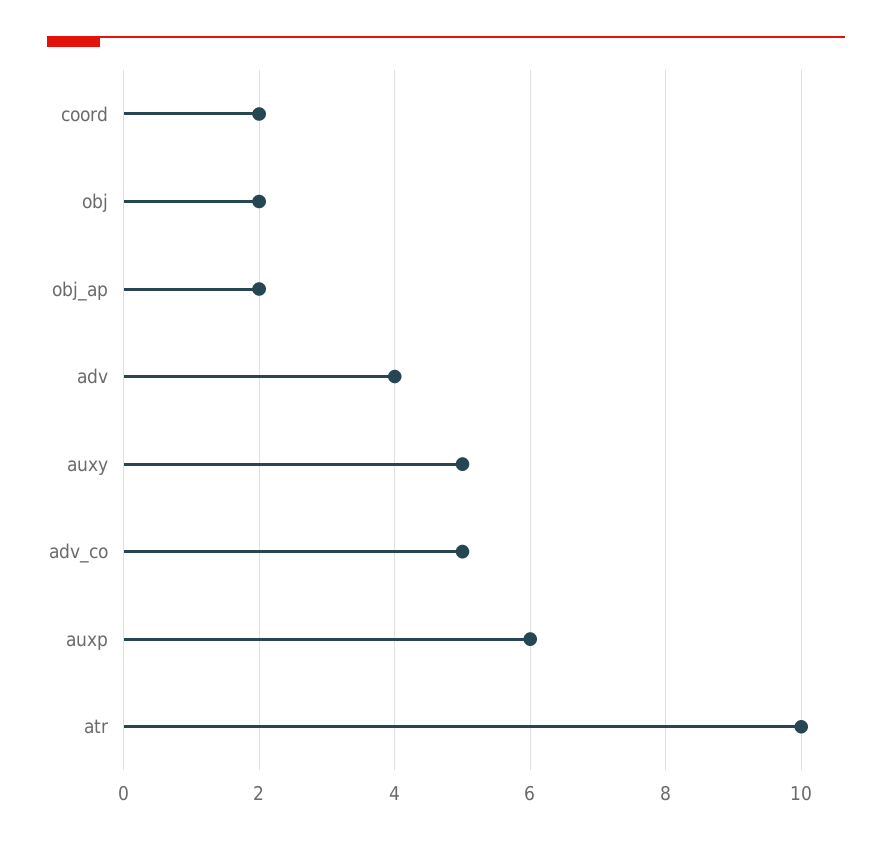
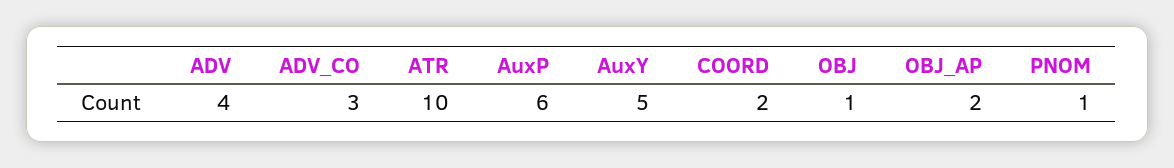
obj: 2 -> 1
adv_co: 5 -> 3
PNOM: none -> 1

